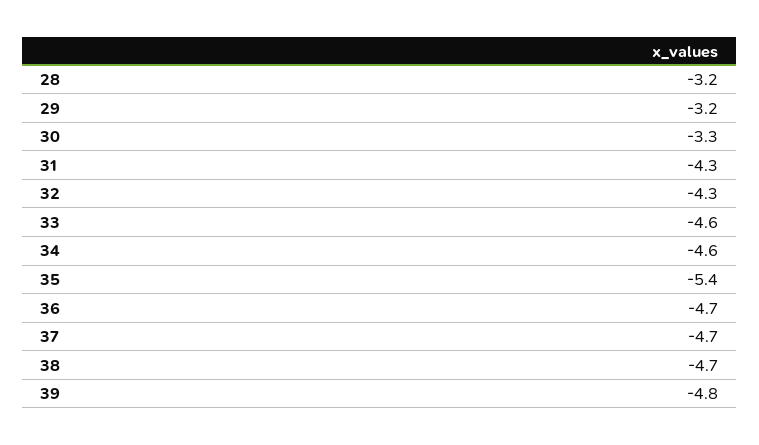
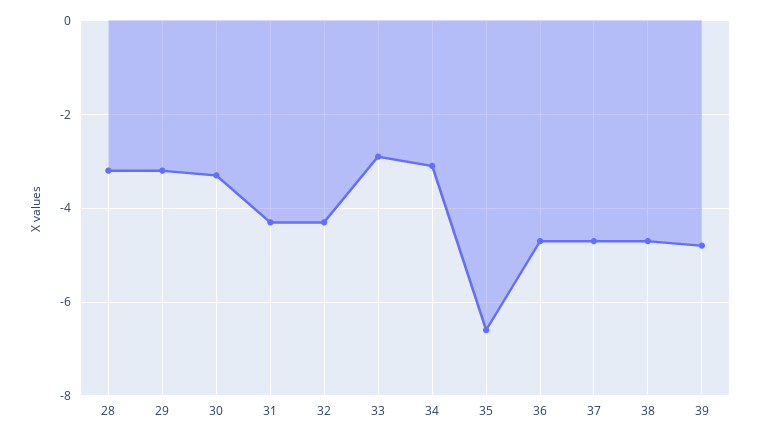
33: -4.6 -> -3
34: -4.6 -> -3
35: -5.4 -> -6.5

